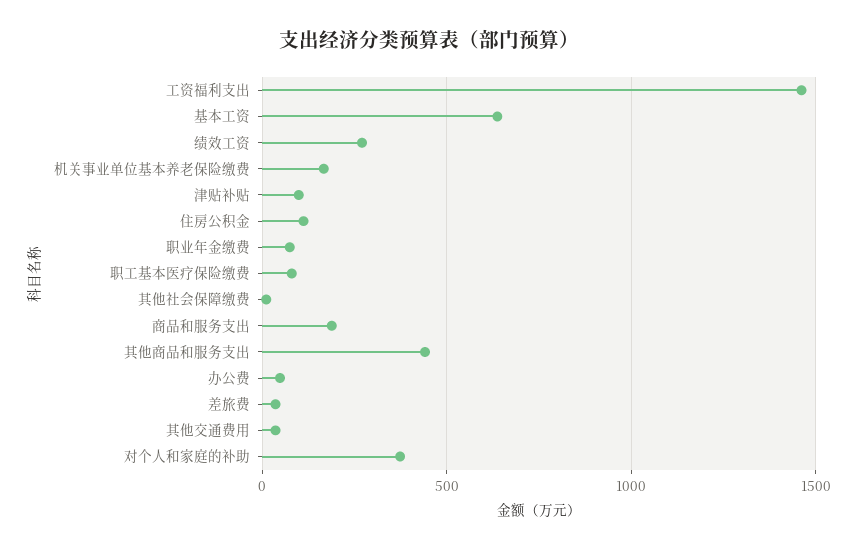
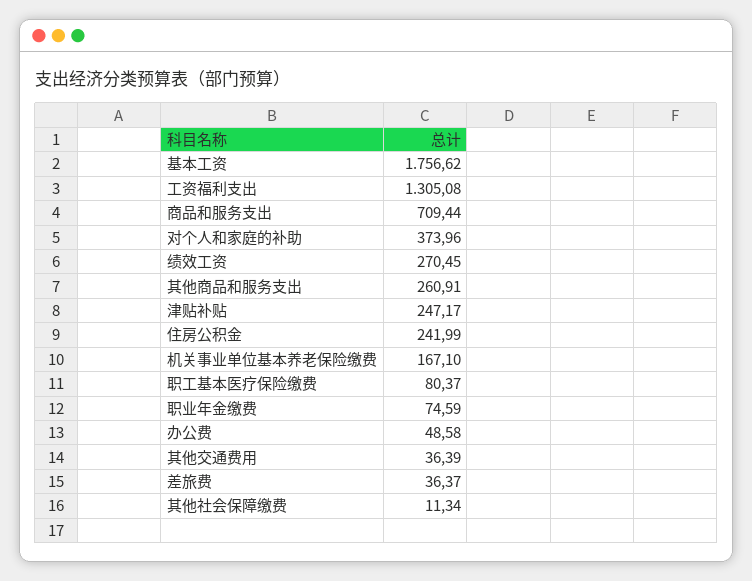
工资福利支出: 1450 -> 1305.08
基本工资: 650 -> 1756.62
津贴补贴: 100 -> 247.17
住房公积金: 100 -> 241.99
商品和服务支出: 200 -> 709.44
其他商品和服务支出: 450 -> 260.91

